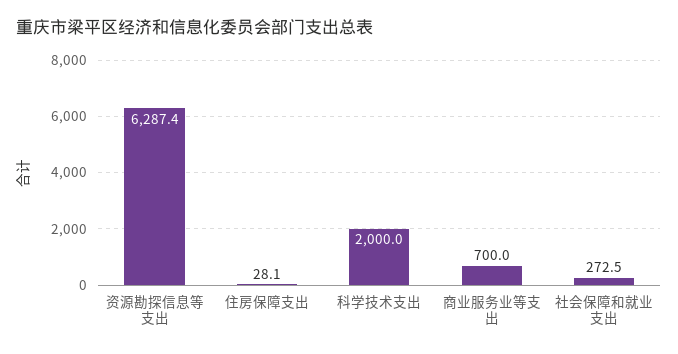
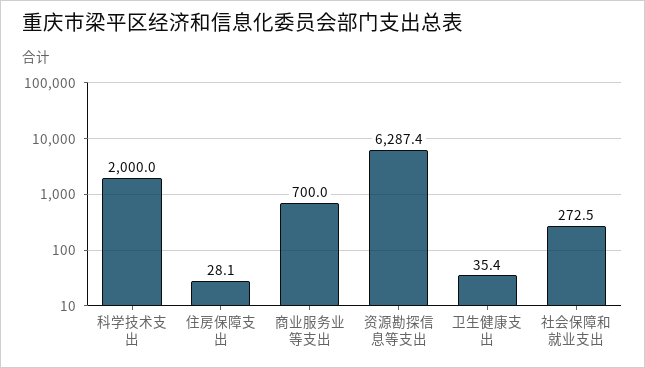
卫生健康支出: none -> 35.4

